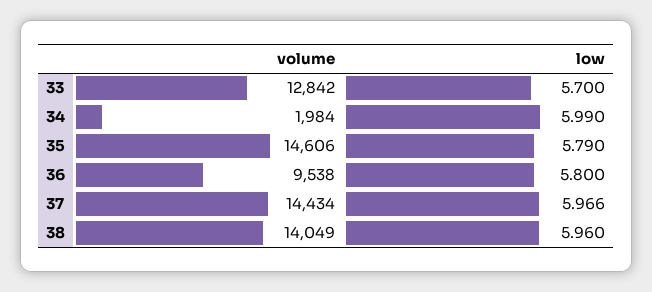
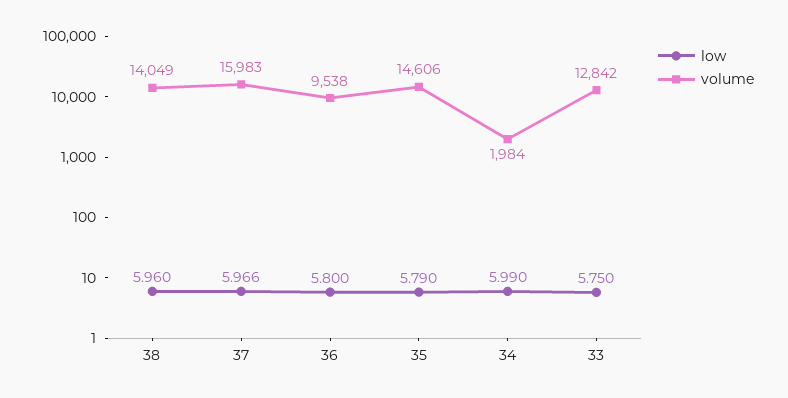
low, 33: 5.7 -> 5.75
volume, 37: 14434 -> 15983

